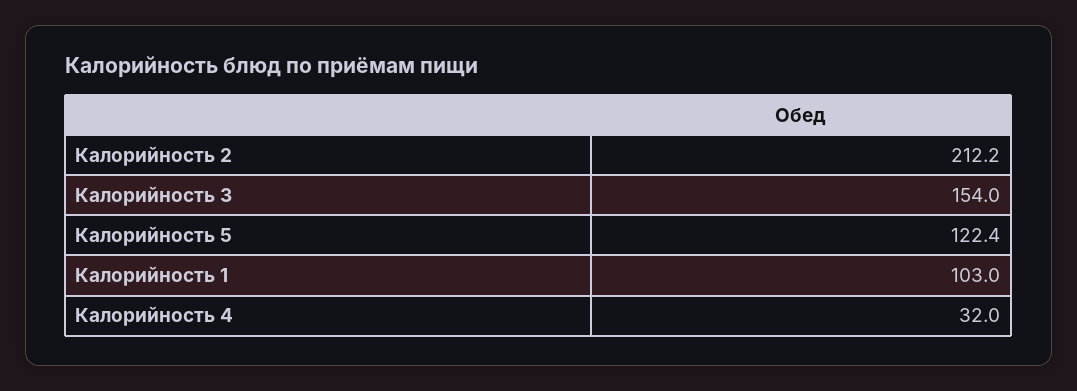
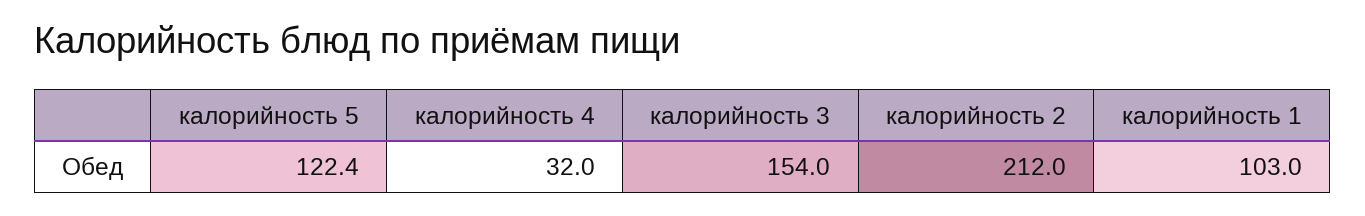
Калорийность 2: 212.2 -> 212

